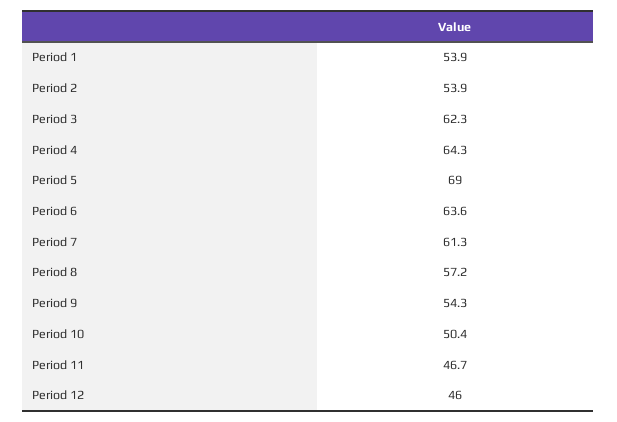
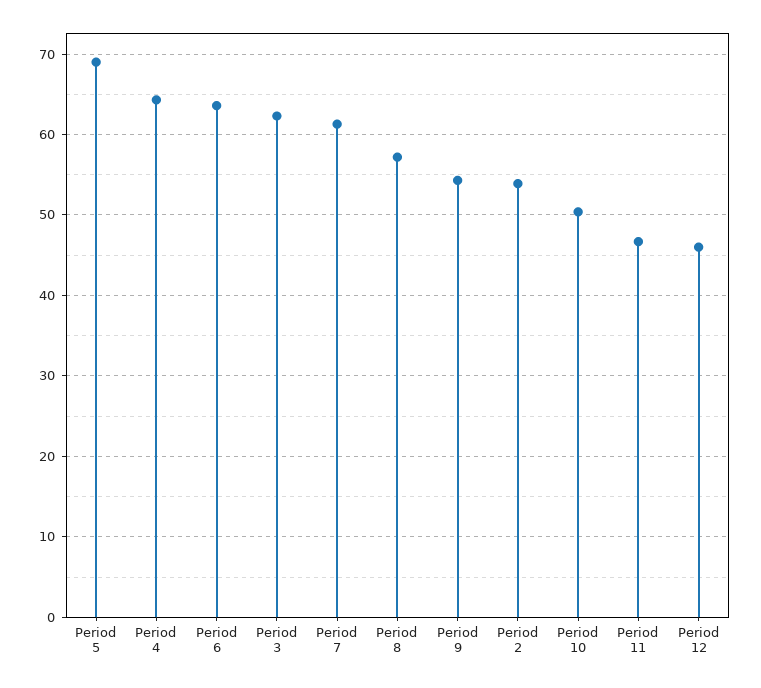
Period 1: 53.9 -> none

